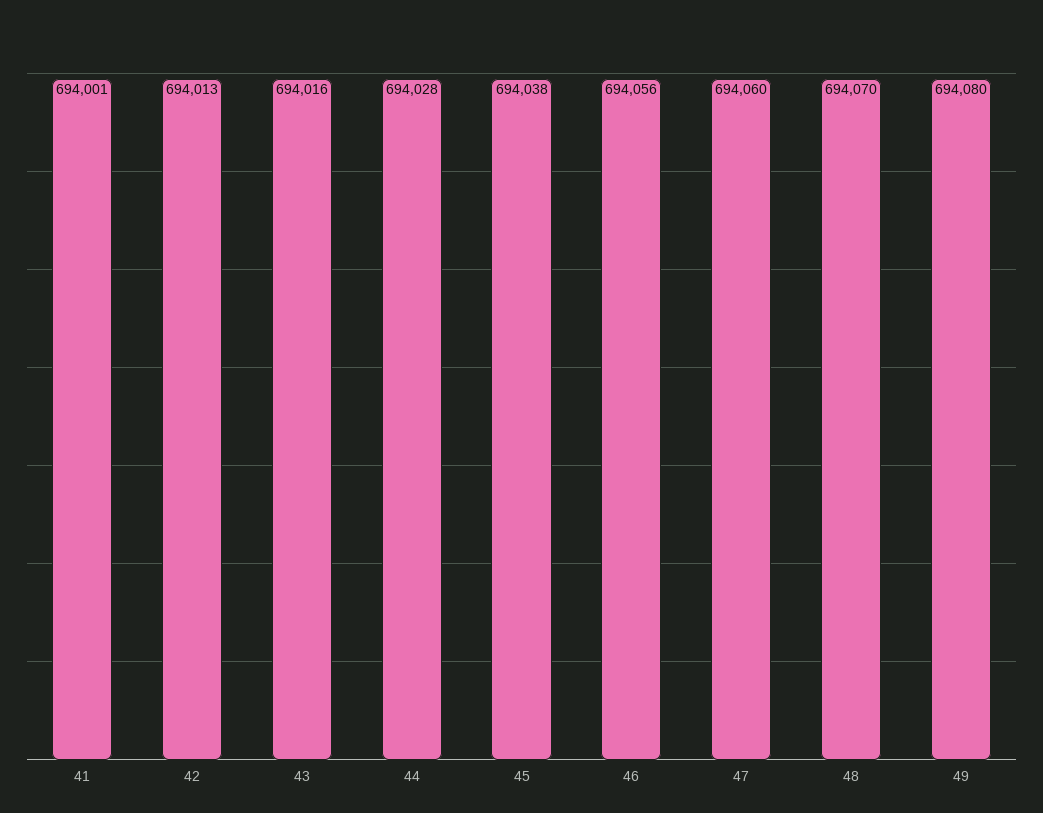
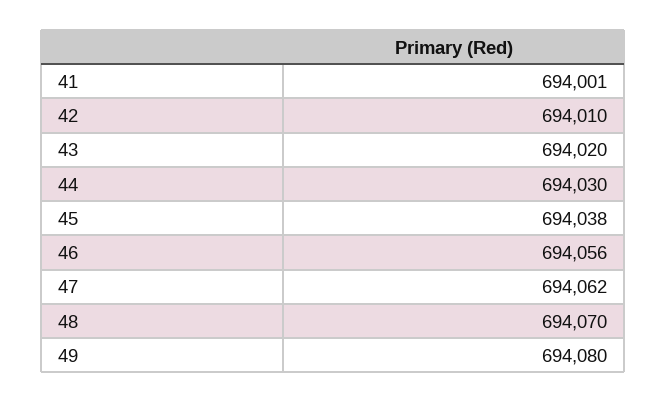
42: 694013 -> 694010
43: 694016 -> 694020
44: 694028 -> 694030
47: 694060 -> 694062

